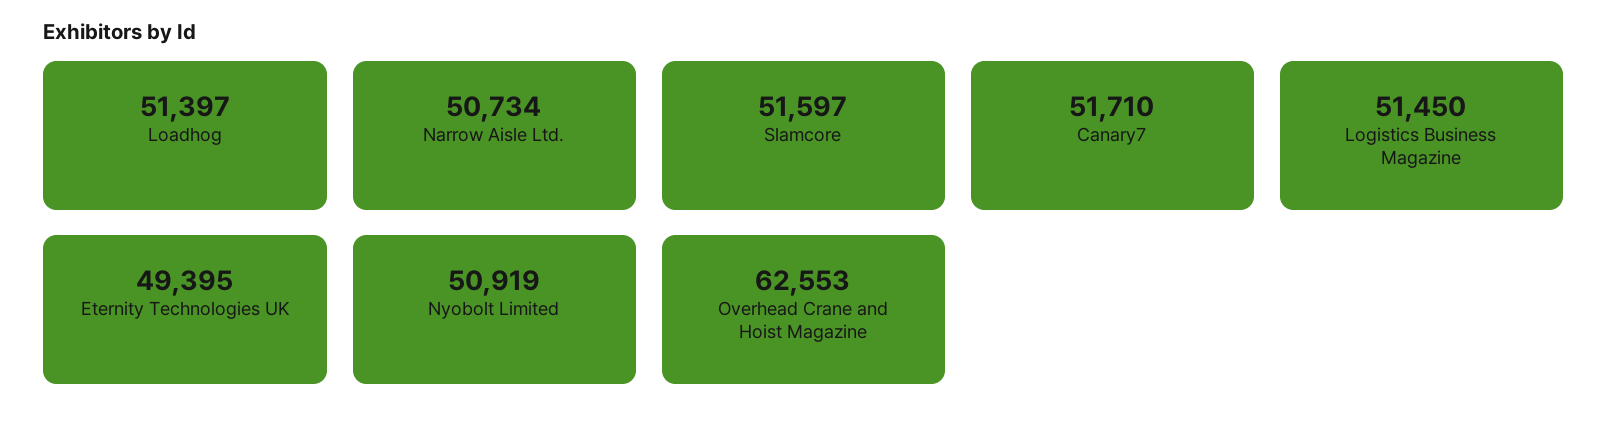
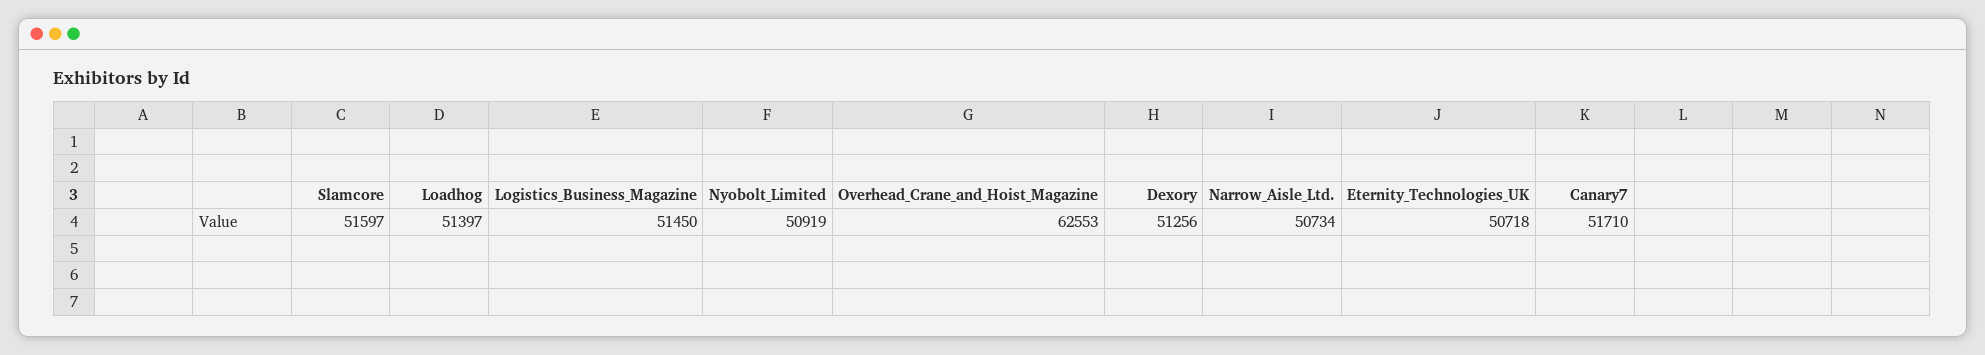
Eternity Technologies UK: 49395 -> 50718
Dexory: none -> 51256

